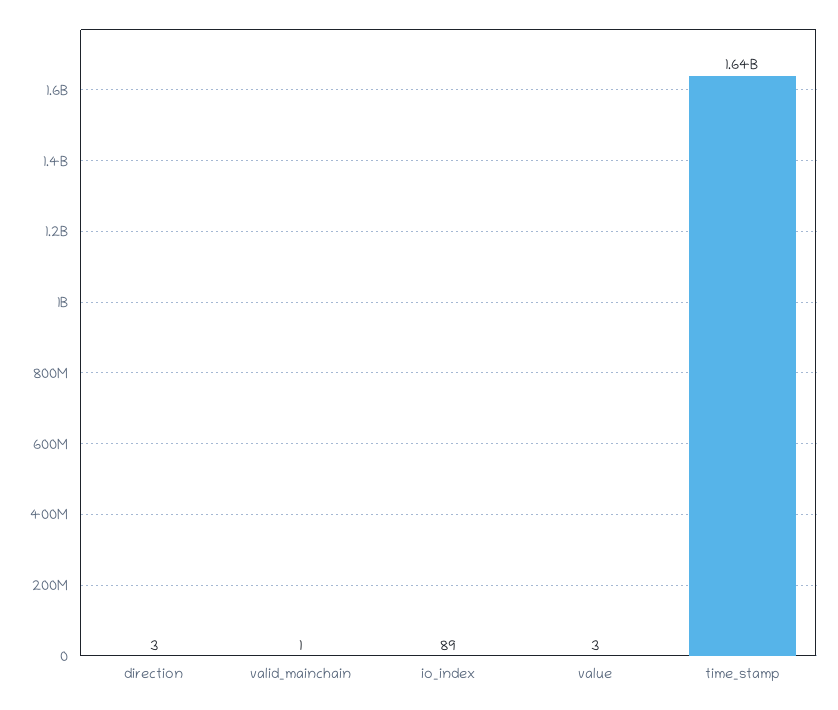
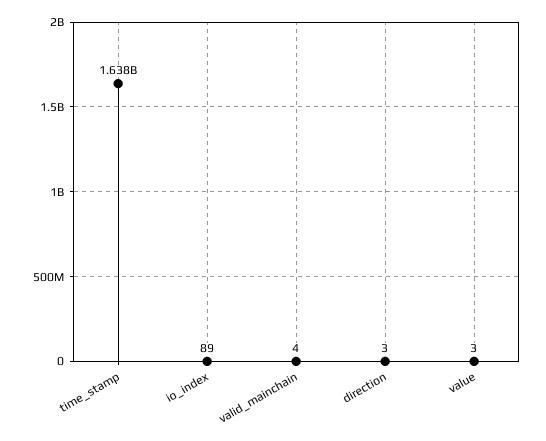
valid_mainchain: 1 -> 4

